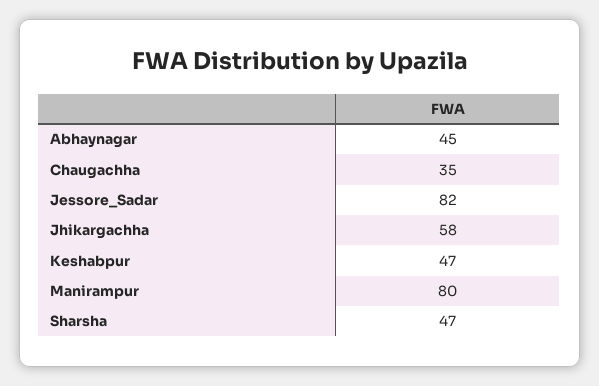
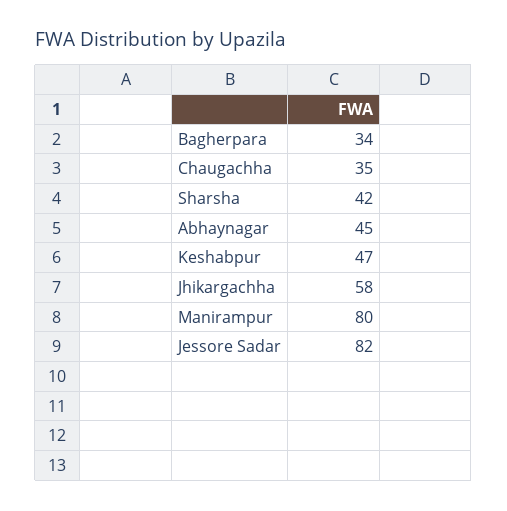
Sharsha: 47 -> 42
Bagherpara: none -> 34

